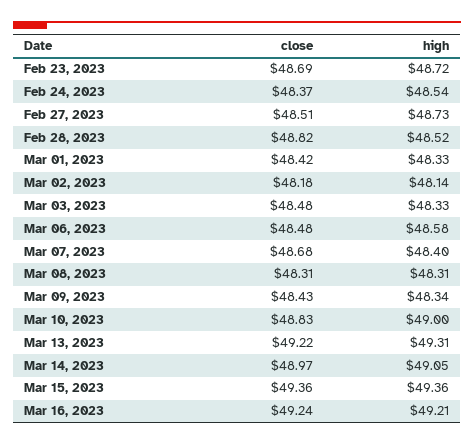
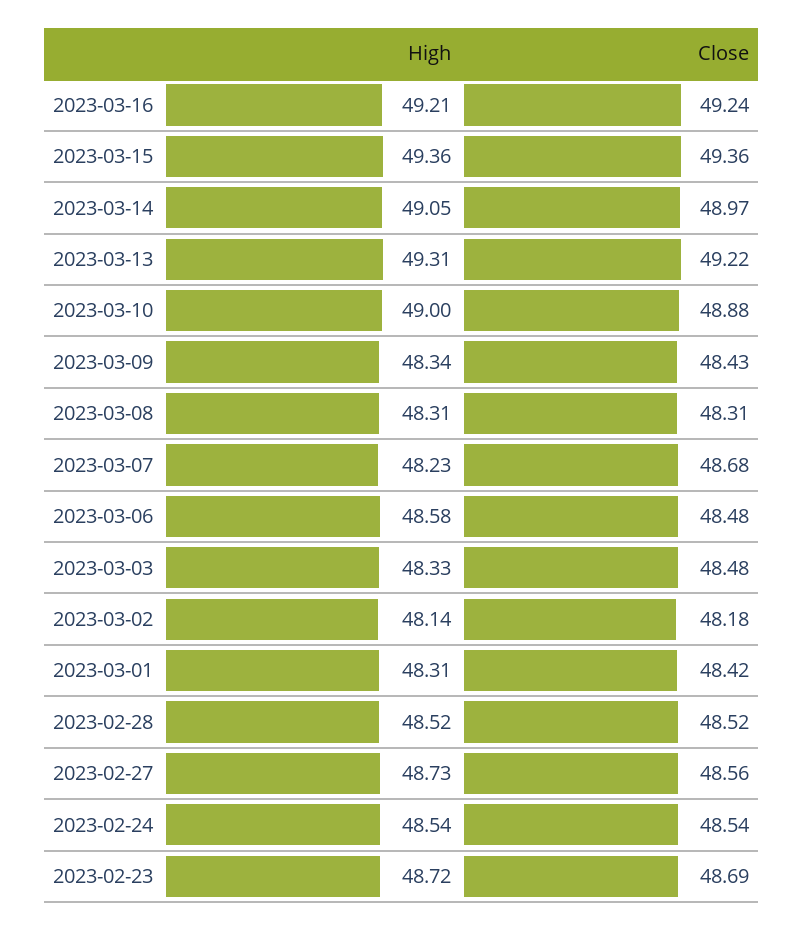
close, Feb 24, 2023: 48.37 -> 48.54
close, Feb 27, 2023: 48.51 -> 48.56
close, Feb 28, 2023: 48.82 -> 48.52
high, Mar 01, 2023: 48.33 -> 48.31
high, Mar 07, 2023: 48.4 -> 48.23
close, Mar 10, 2023: 48.83 -> 48.88

